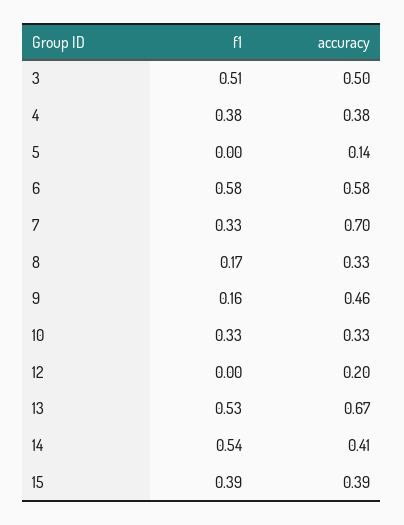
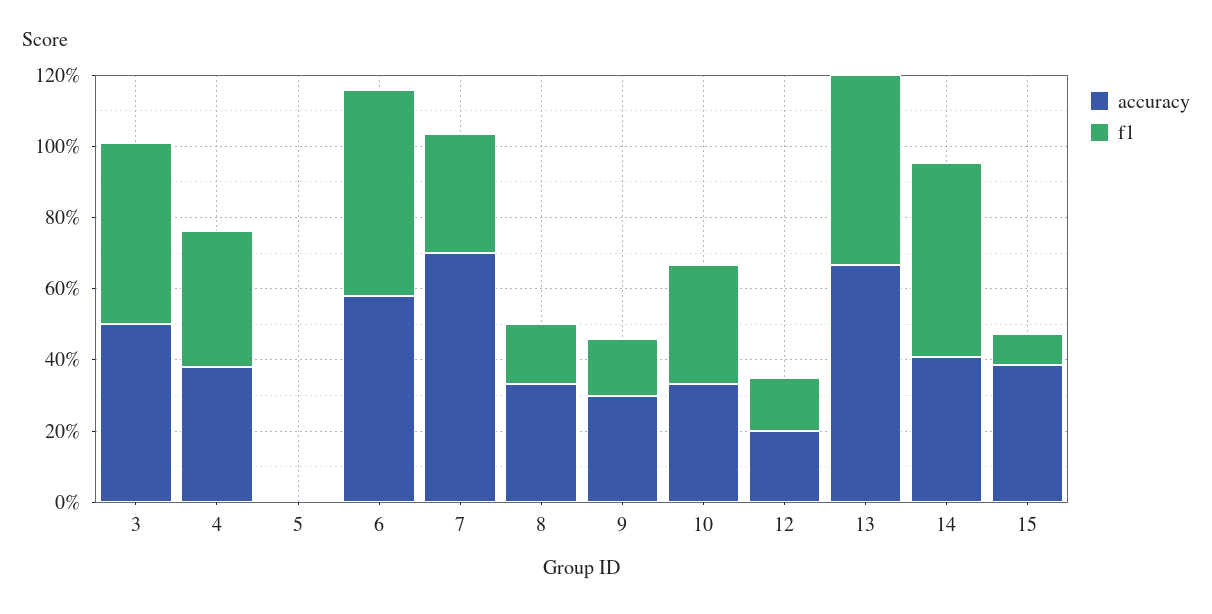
accuracy, 5: 0.14 -> 0
accuracy, 9: 0.46 -> 0.3
f1, 12: 0 -> 0.15
f1, 15: 0.39 -> 0.1

